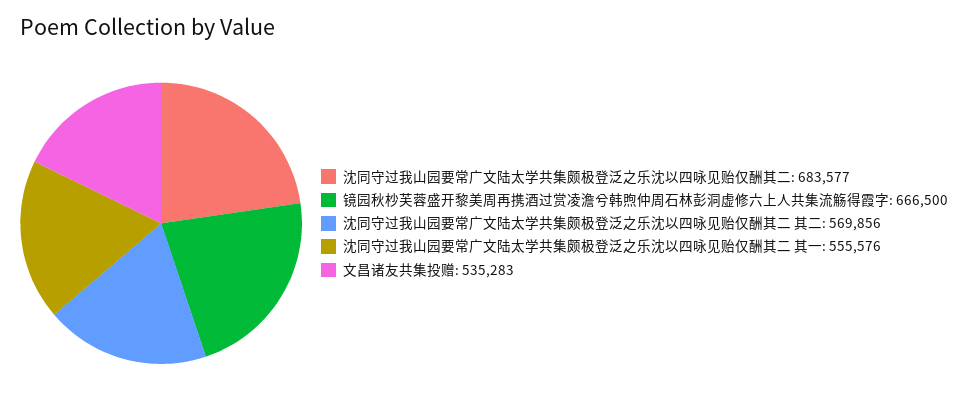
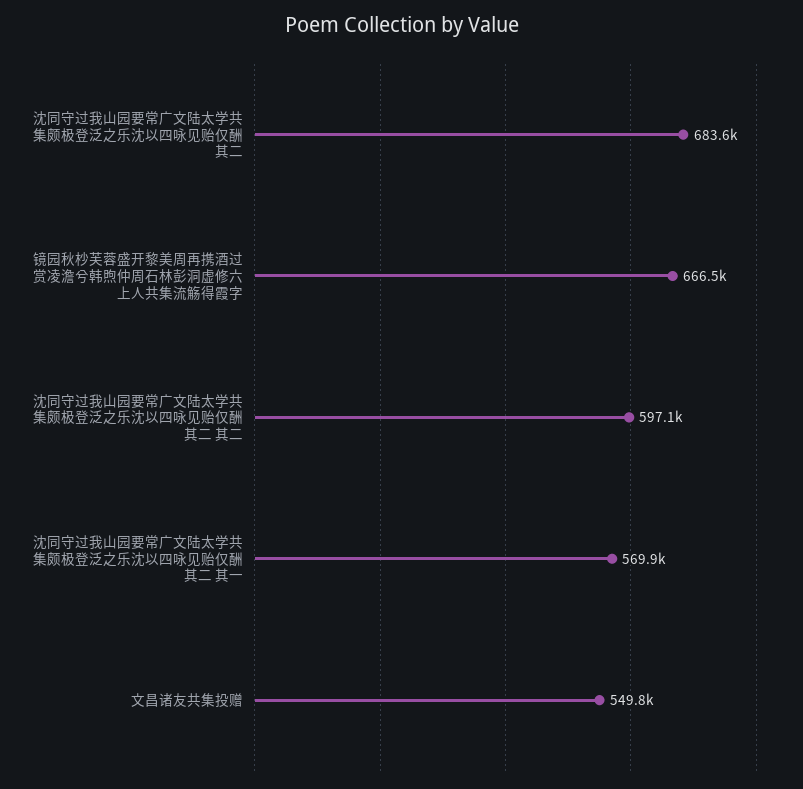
沈同守过我山园要常广文陆太学共集颇极登泛之乐沈以四咏见贻仅酬其二 其二: 569856 -> 597100
沈同守过我山园要常广文陆太学共集颇极登泛之乐沈以四咏见贻仅酬其二 其一: 555576 -> 569900
文昌诸友共集投赠: 535283 -> 549800

